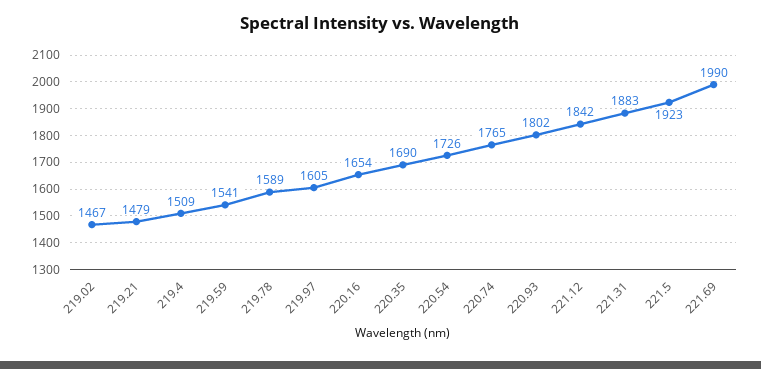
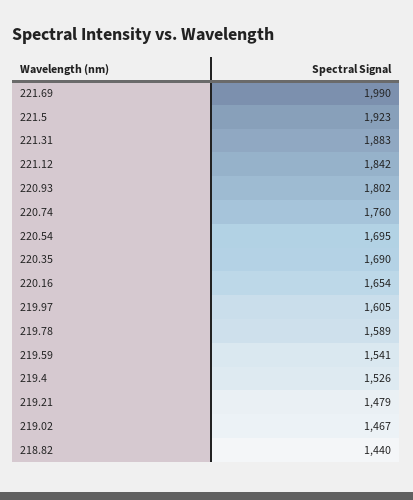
219.4: 1509 -> 1526
220.54: 1726 -> 1695
220.74: 1765 -> 1760
218.82: none -> 1440

